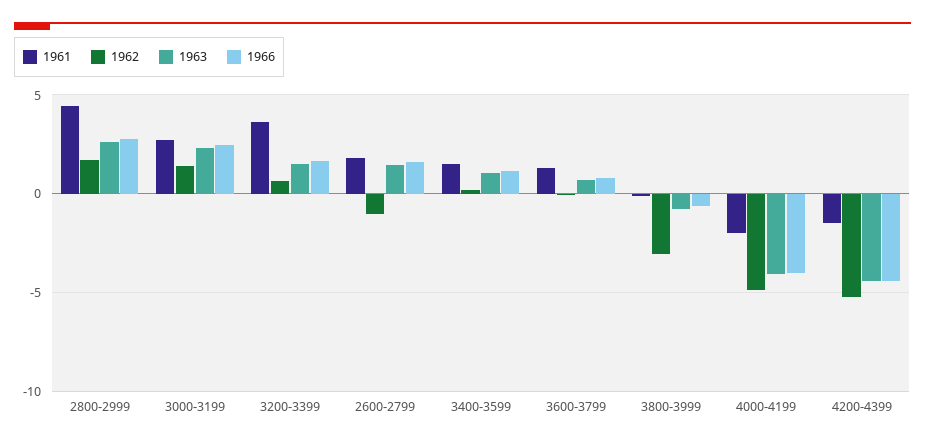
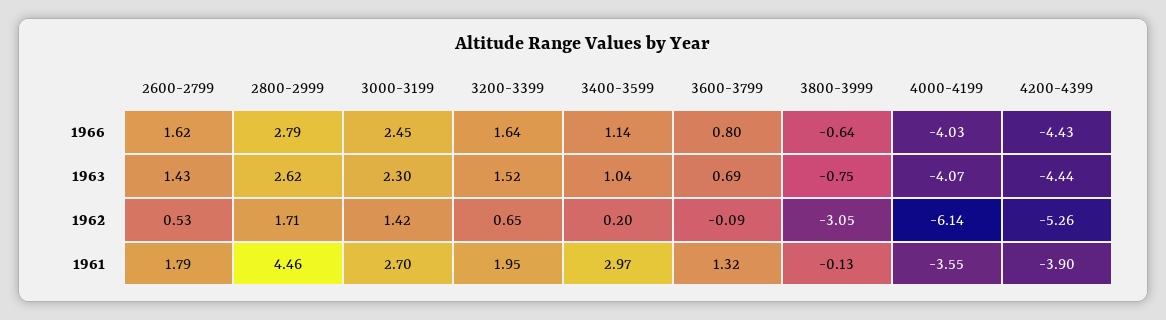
1961, 3200-3399: 3.5 -> 1.95
1962, 2600-2799: -1 -> 0.53
1961, 3400-3599: 1.5 -> 2.97
1961, 4000-4199: -2 -> -3.55
1962, 4000-4199: -5 -> -6.14
1961, 4200-4399: -1.5 -> -3.9

